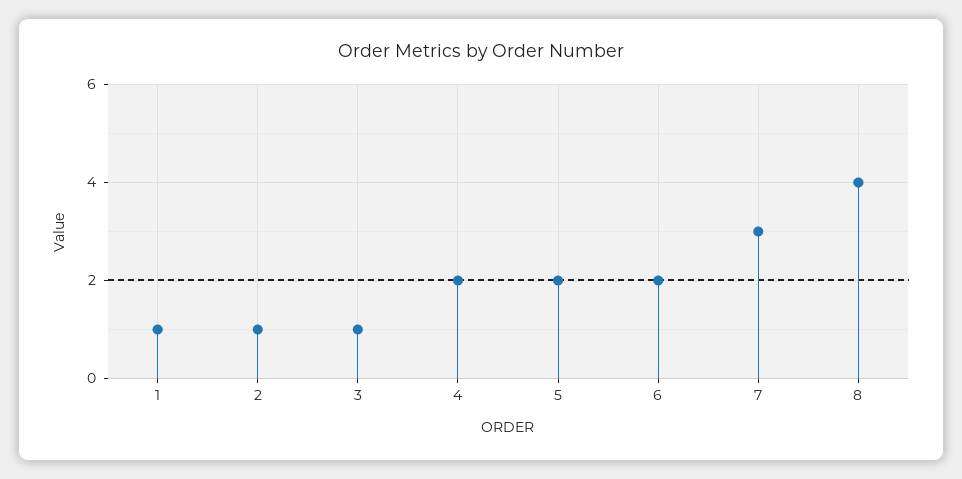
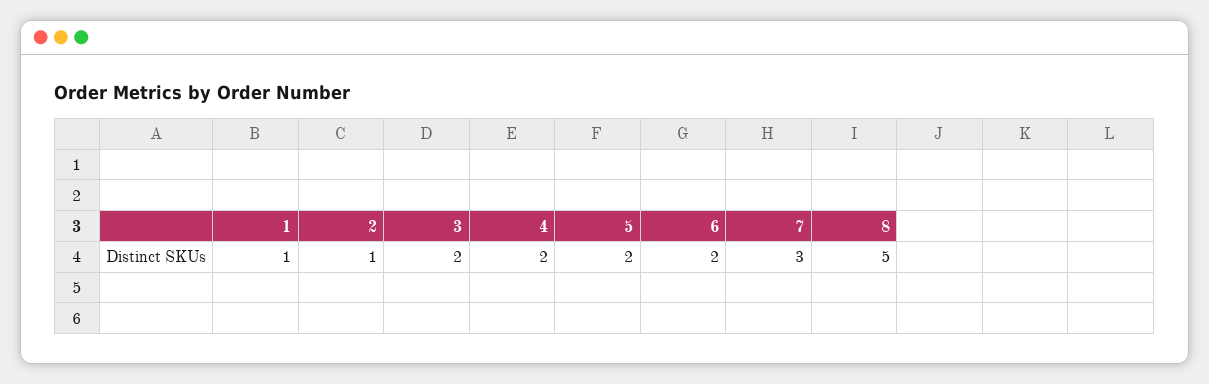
3: 1 -> 2
8: 4 -> 5

